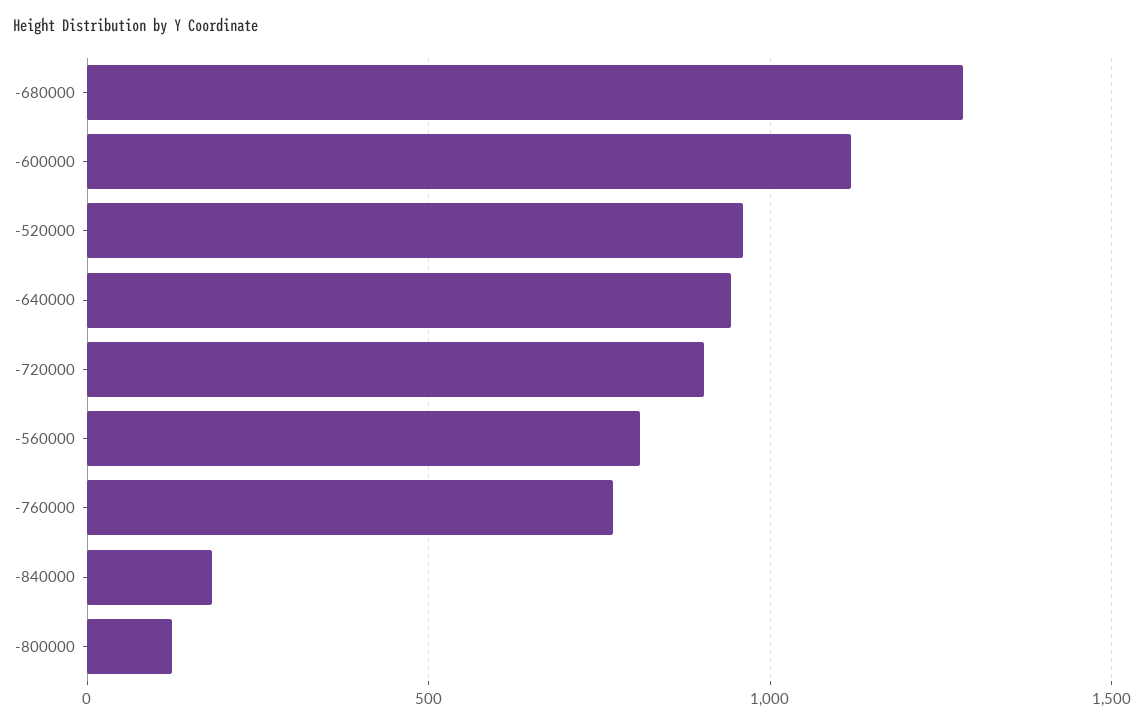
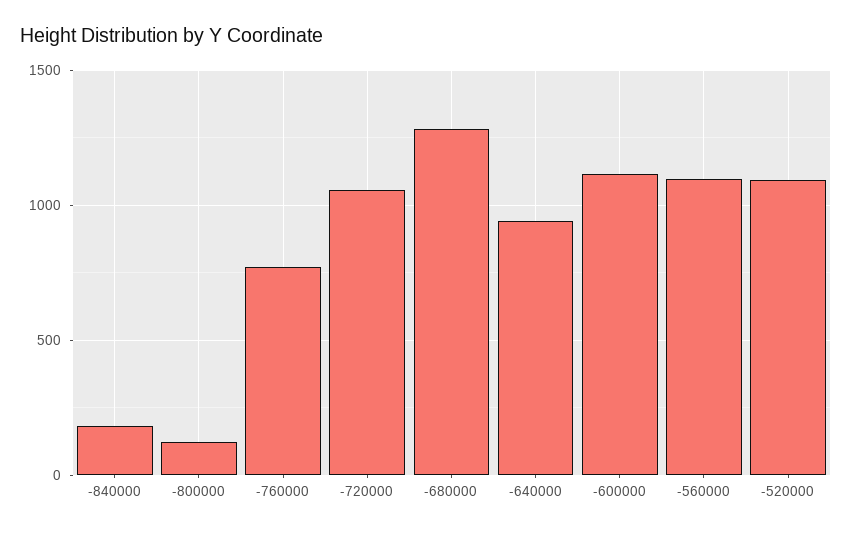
-520000: 950 -> 1100
-720000: 900 -> 1050
-560000: 800 -> 1100

